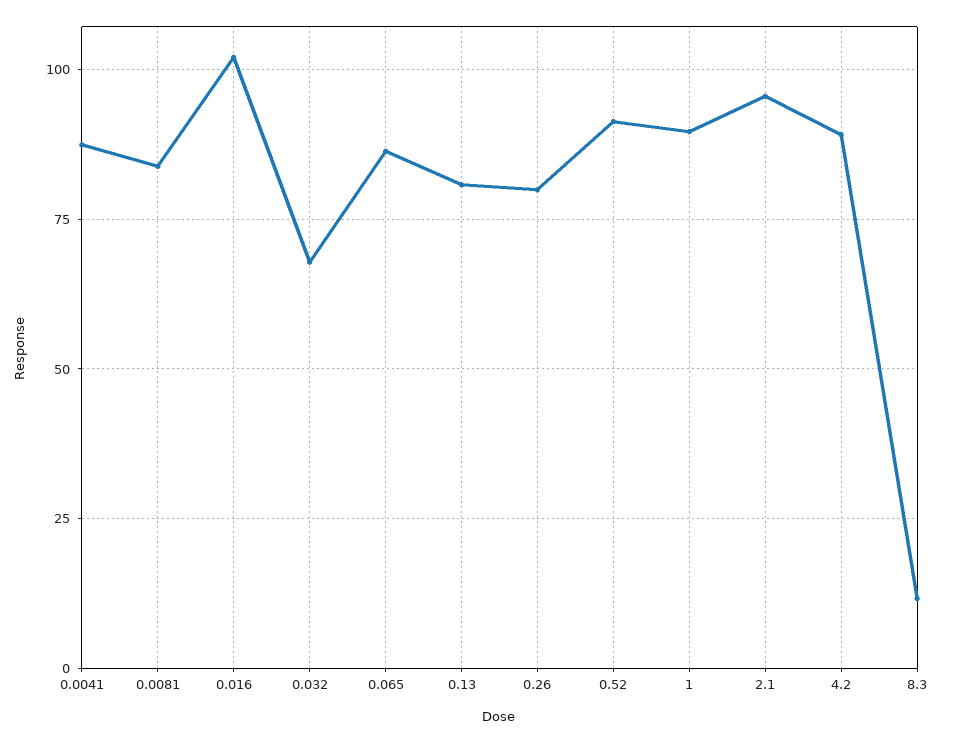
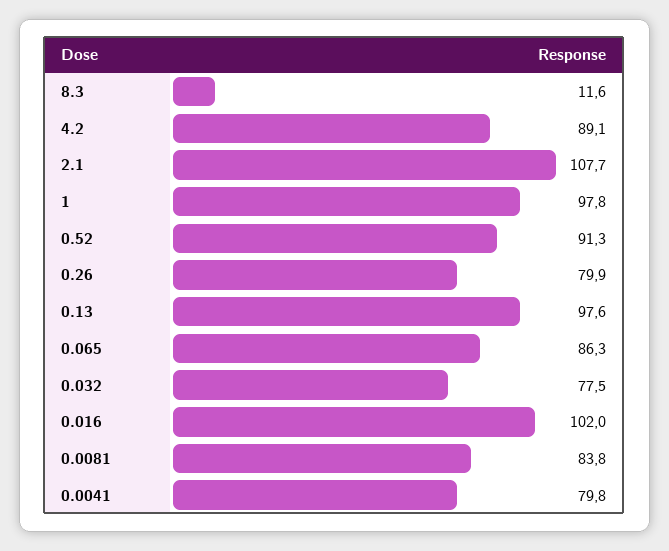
0.0041: 87.5 -> 79.8
0.032: 67.5 -> 77.5
0.13: 80 -> 97.6
1: 90 -> 97.8
2.1: 95 -> 107.7

